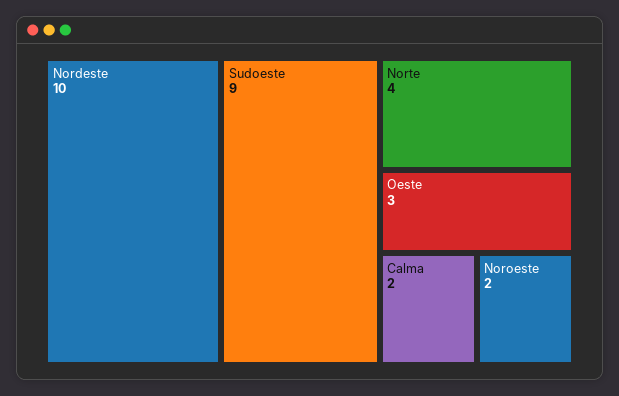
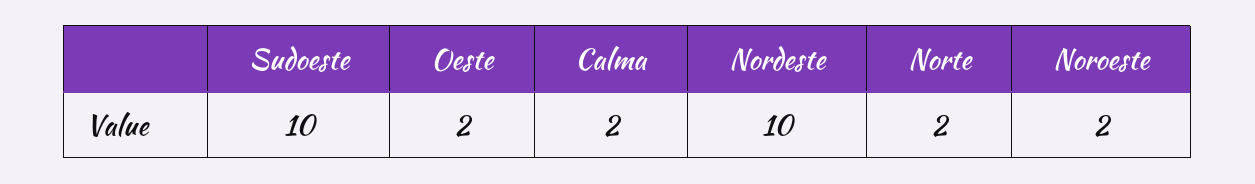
Sudoeste: 9 -> 10
Norte: 4 -> 2
Oeste: 3 -> 2

